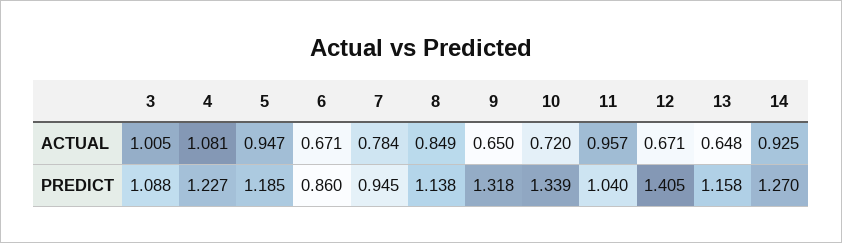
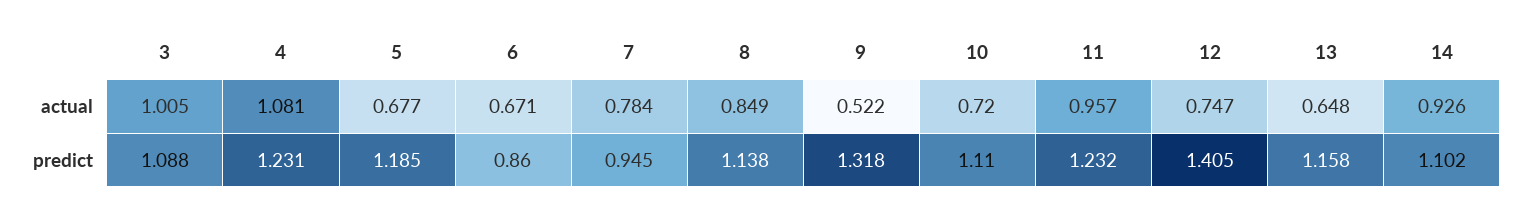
5, ACTUAL: 0.947 -> 0.677
9, ACTUAL: 0.65 -> 0.522
12, ACTUAL: 0.671 -> 0.747
14, ACTUAL: 0.925 -> 0.926
4, PREDICT: 1.227 -> 1.231
10, PREDICT: 1.339 -> 1.11
11, PREDICT: 1.04 -> 1.232
14, PREDICT: 1.27 -> 1.102

